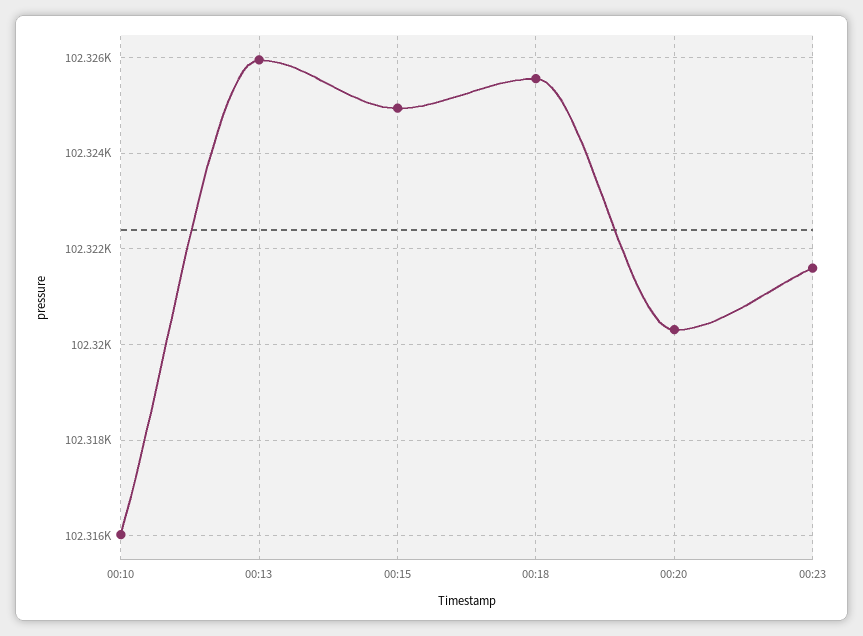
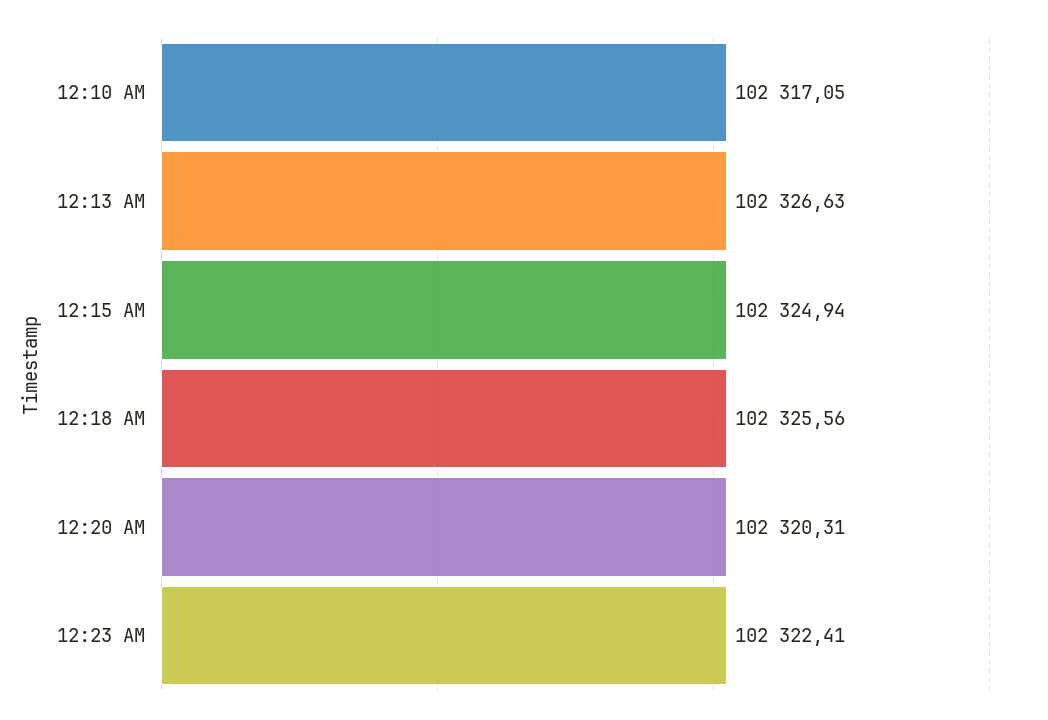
00:10: 102316 -> 102317.05
00:13: 102326 -> 102326.63
00:23: 102321.6 -> 102322.41

